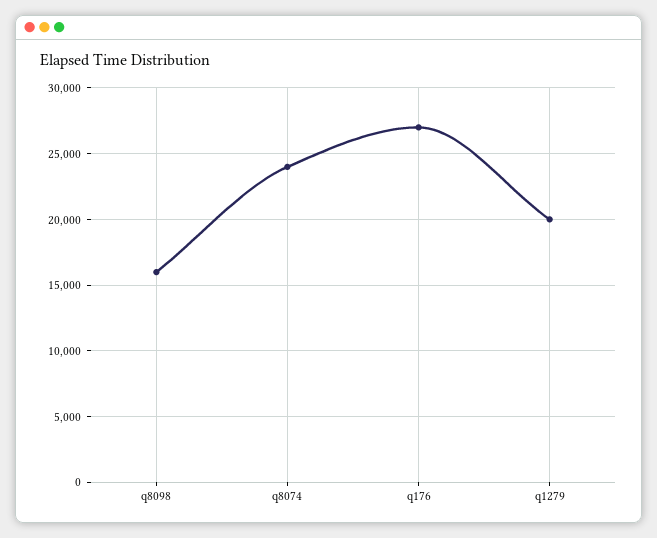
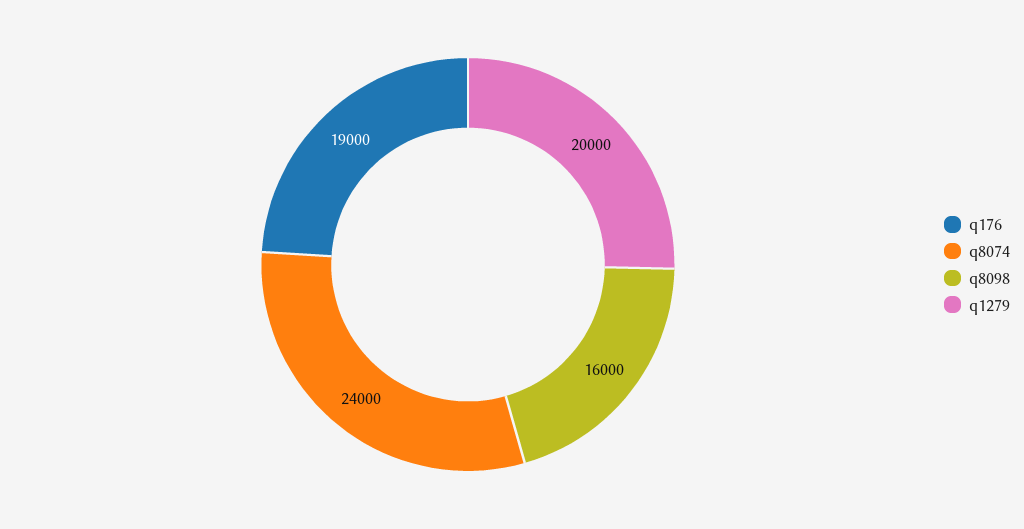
q176: 27000 -> 19000

